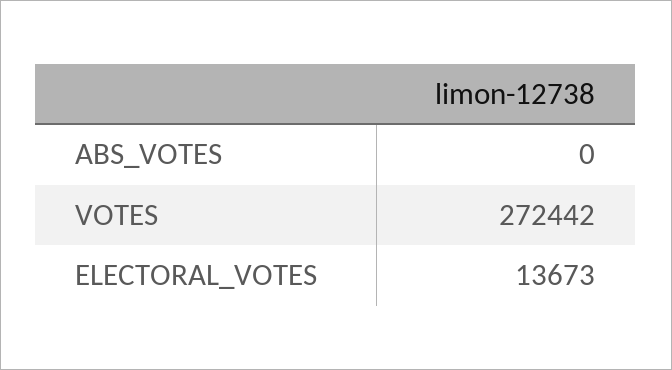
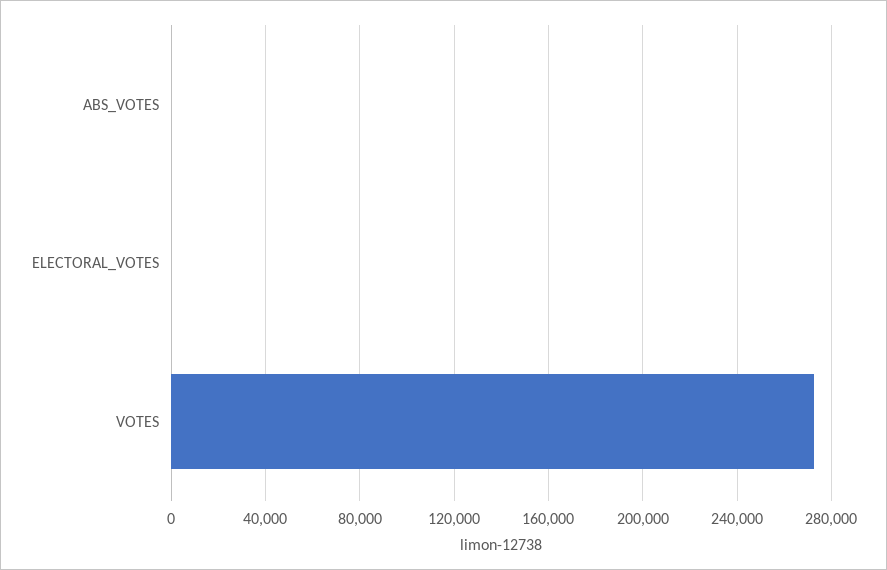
ELECTORAL_VOTES: 13673 -> 0

